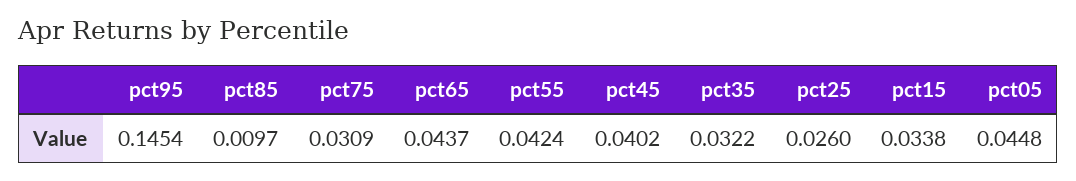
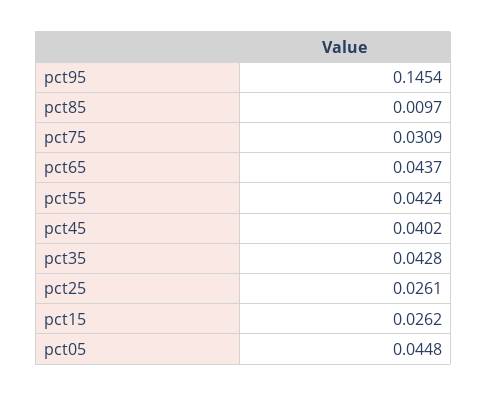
pct35: 0.0322 -> 0.0428
pct25: 0.026 -> 0.0261
pct15: 0.0338 -> 0.0262

